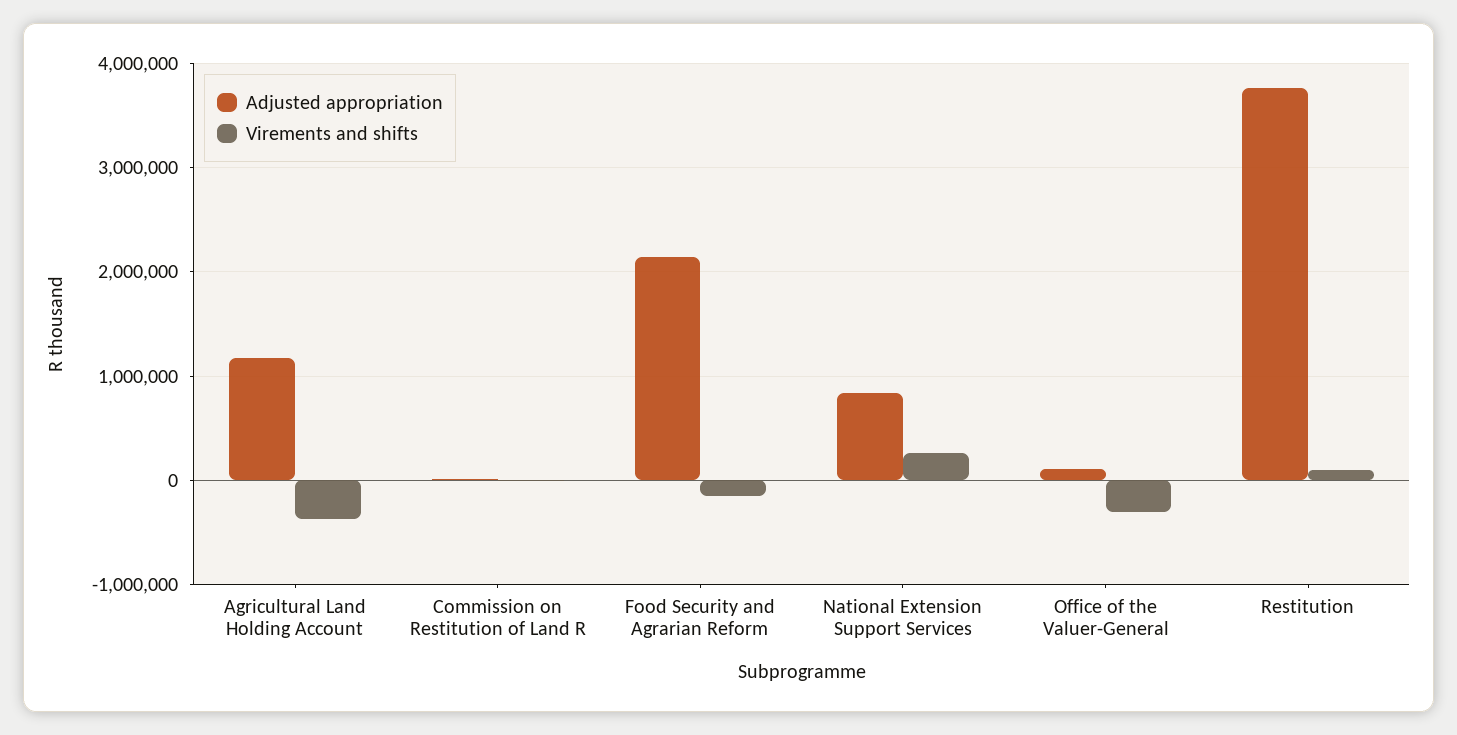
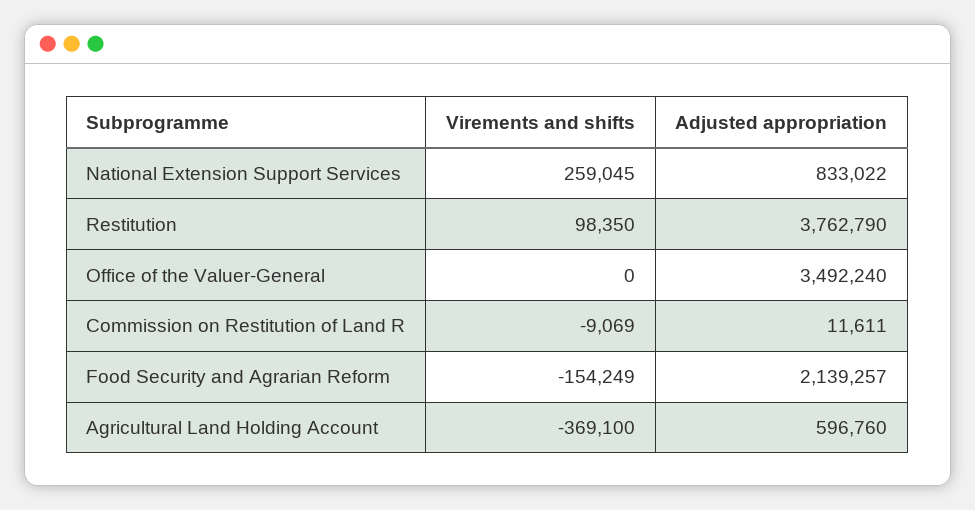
Adjusted appropriation, Agricultural Land Holding Account: 1200000 -> 596760
Adjusted appropriation, Office of the Valuer-General: 100000 -> 3492240
Virements and shifts, Office of the Valuer-General: -300000 -> 0

